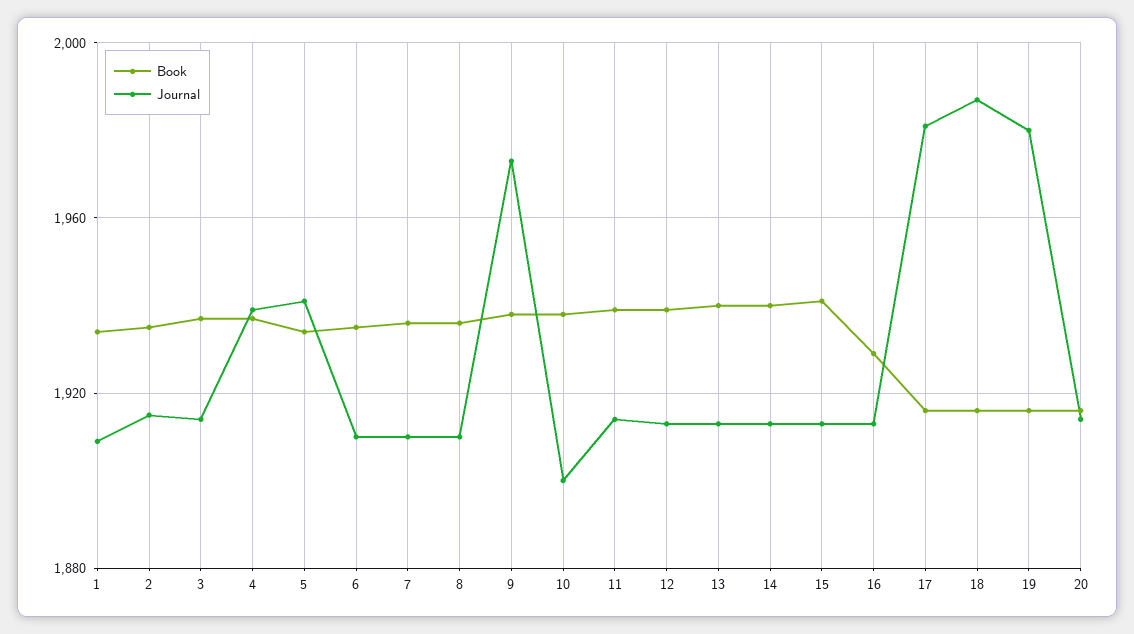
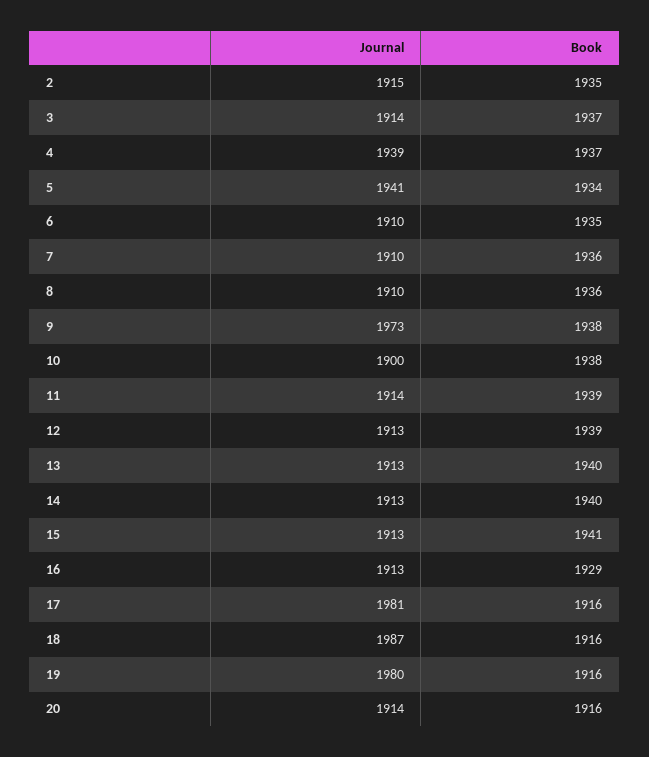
Book, 1: 1935 -> none
Journal, 1: 1910 -> none

